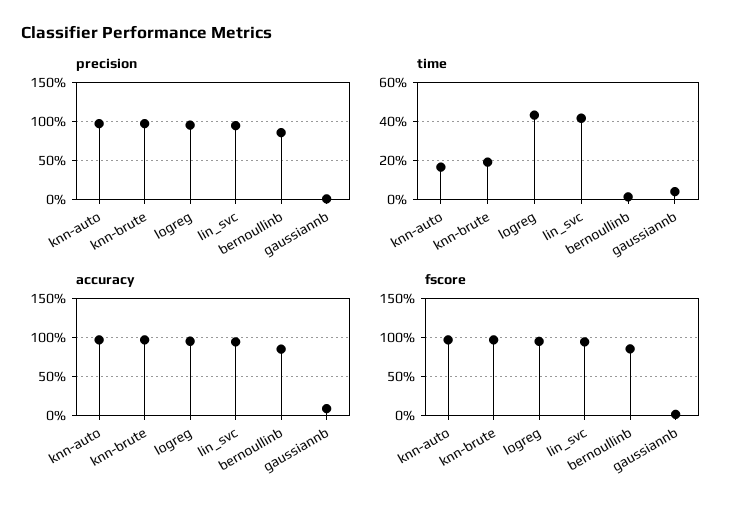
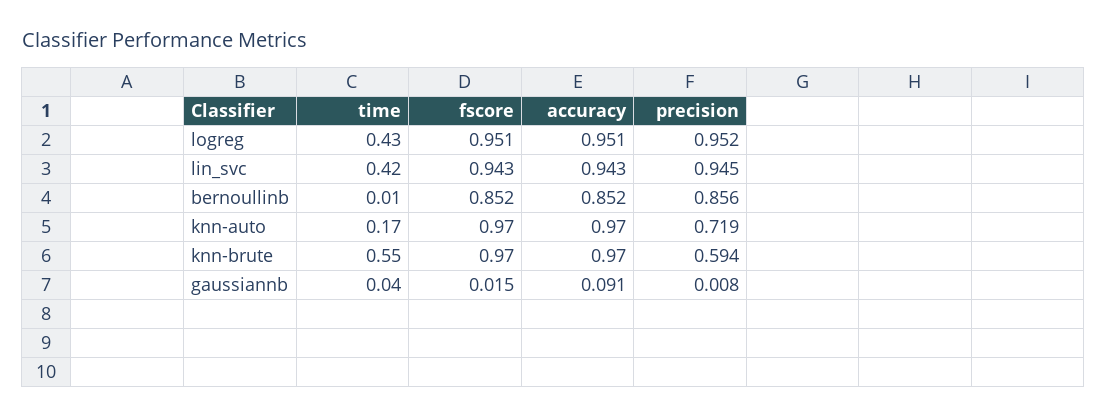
precision, knn-auto: 1 -> 0.719
precision, knn-brute: 1 -> 0.594
time, knn-brute: 0.2 -> 0.55

